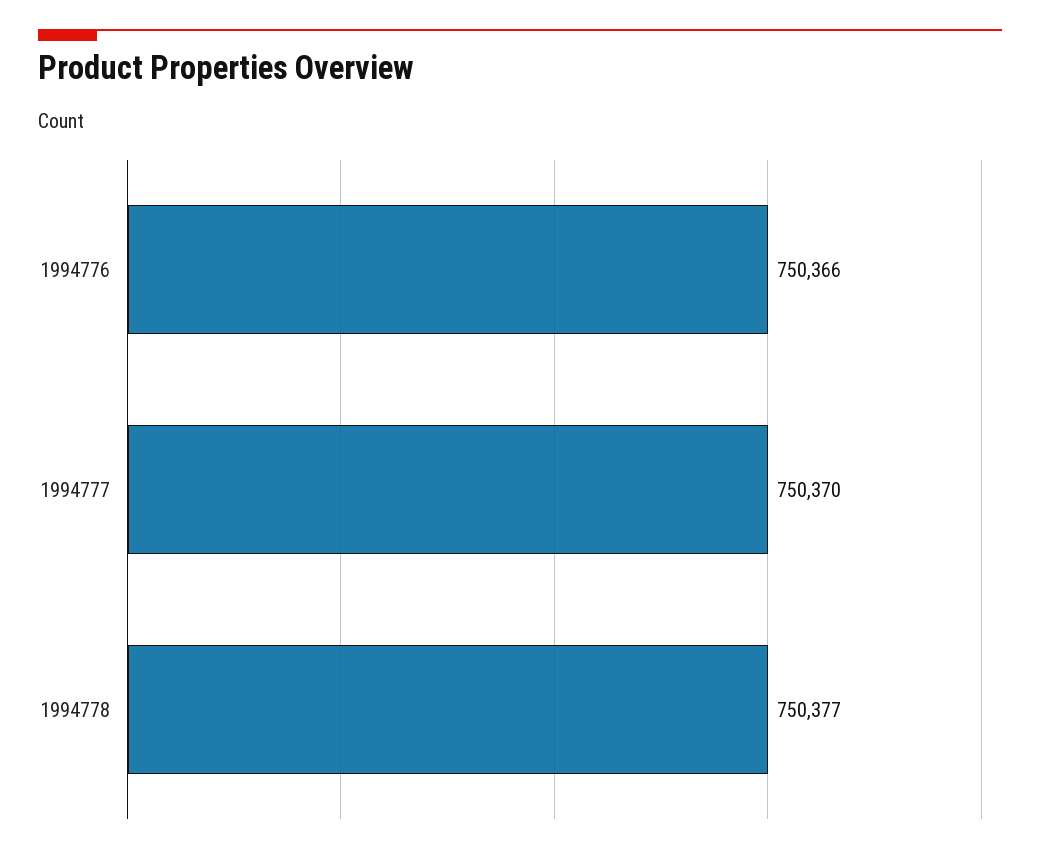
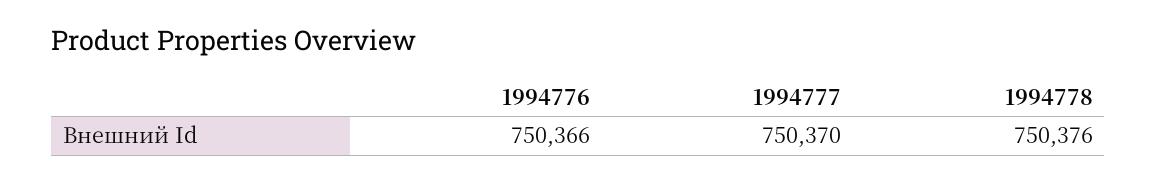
1994778: 750377 -> 750376

